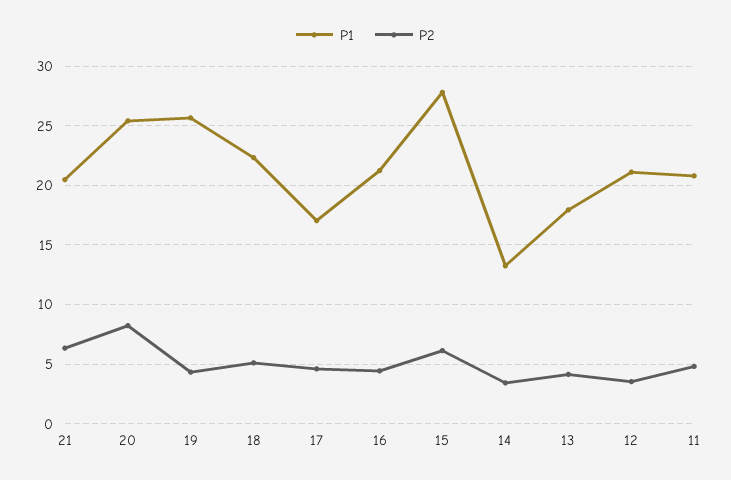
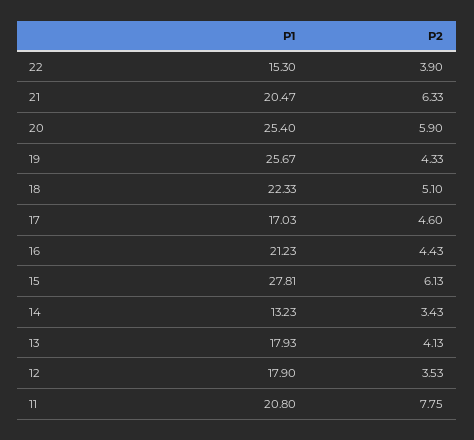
P2, 20: 8 -> 5.9
P1, 12: 21 -> 17.9
P2, 11: 5 -> 7.75
P1, 22: none -> 15.3
P2, 22: none -> 3.9

